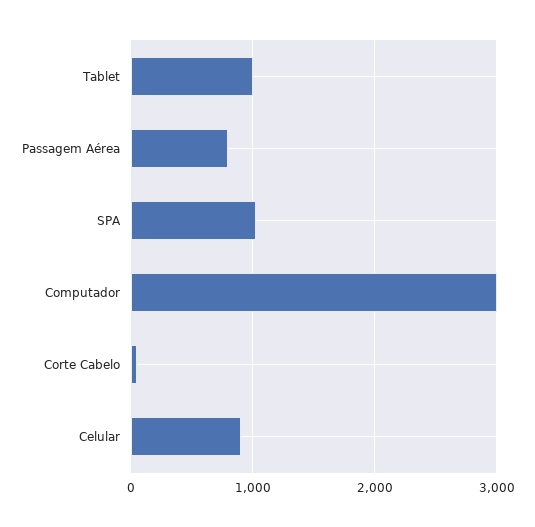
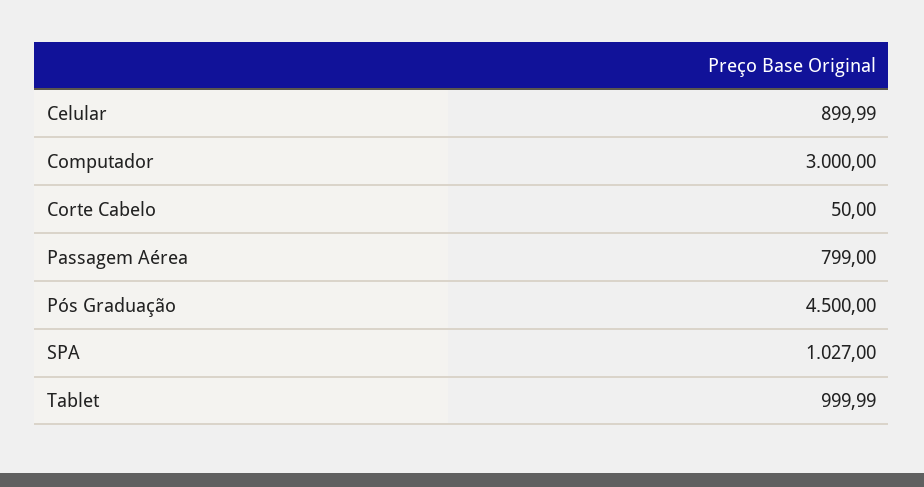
Pós Graduação: none -> 4500

